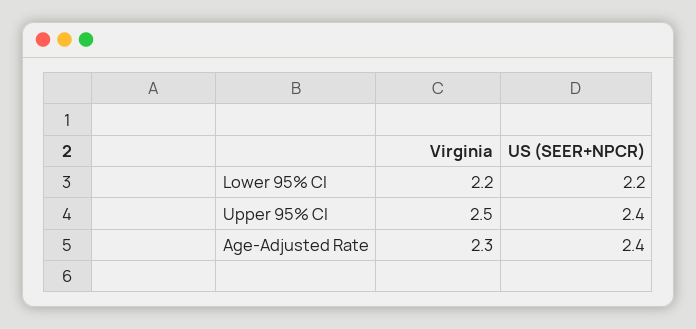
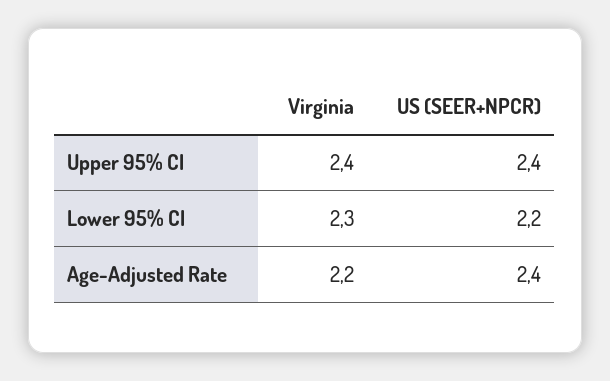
Virginia, Lower 95% CI: 2.2 -> 2.3
Virginia, Upper 95% CI: 2.5 -> 2.4
Virginia, Age-Adjusted Rate: 2.3 -> 2.2

